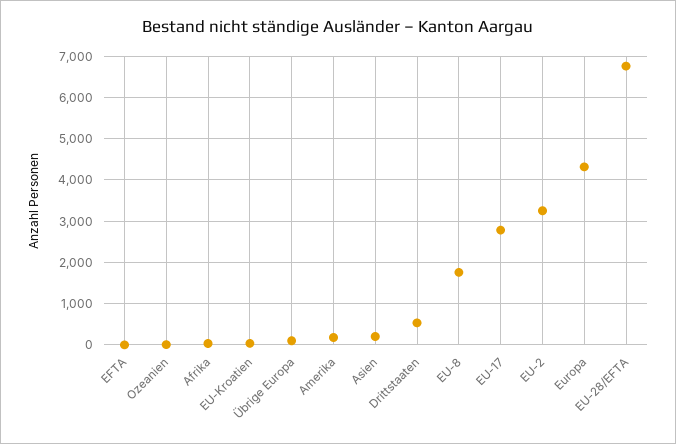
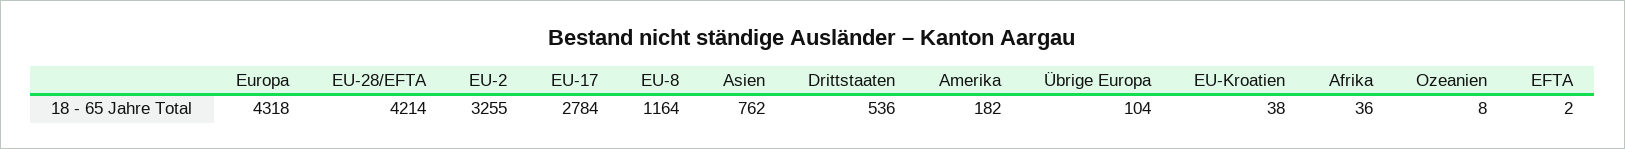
Asien: 200 -> 762
EU-8: 1800 -> 1164
EU-28/EFTA: 6800 -> 4214

